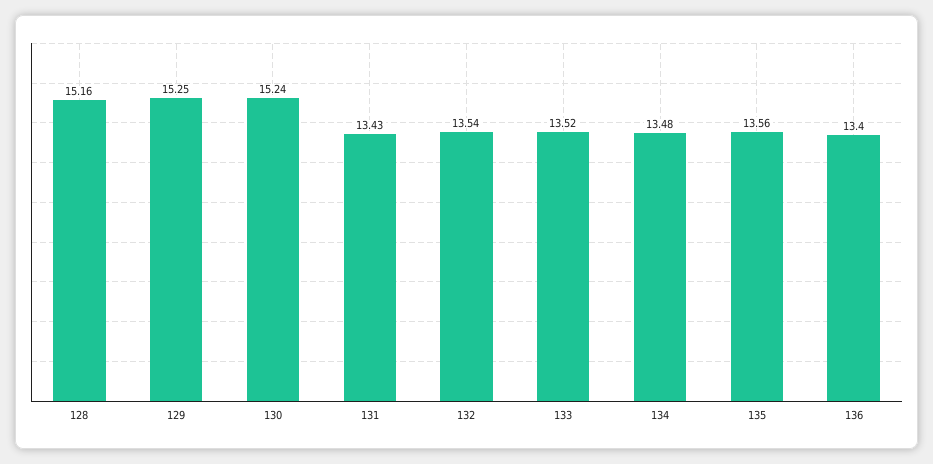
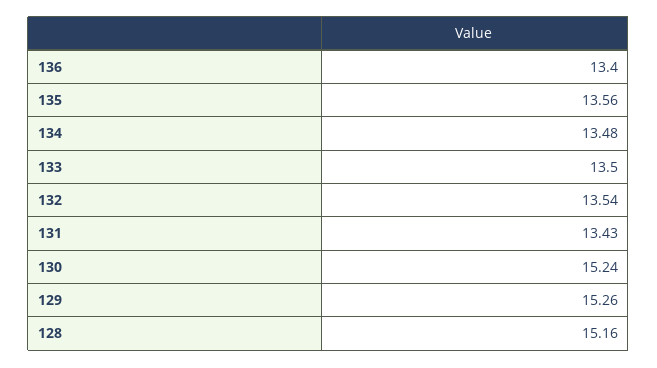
129: 15.25 -> 15.26
133: 13.52 -> 13.5

